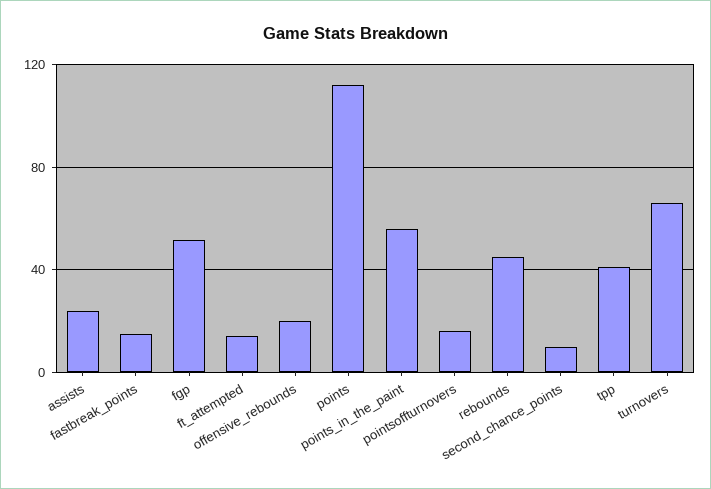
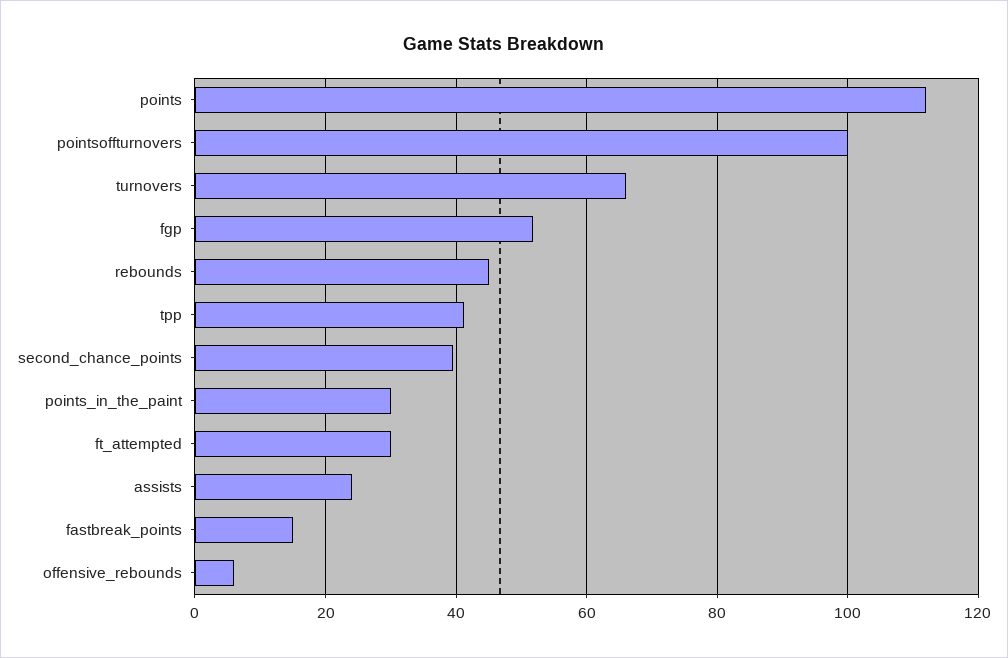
ft_attempted: 15 -> 30
offensive_rebounds: 20 -> 6
points_in_the_paint: 55 -> 30
pointsoffturnovers: 15 -> 100
second_chance_points: 10 -> 40

